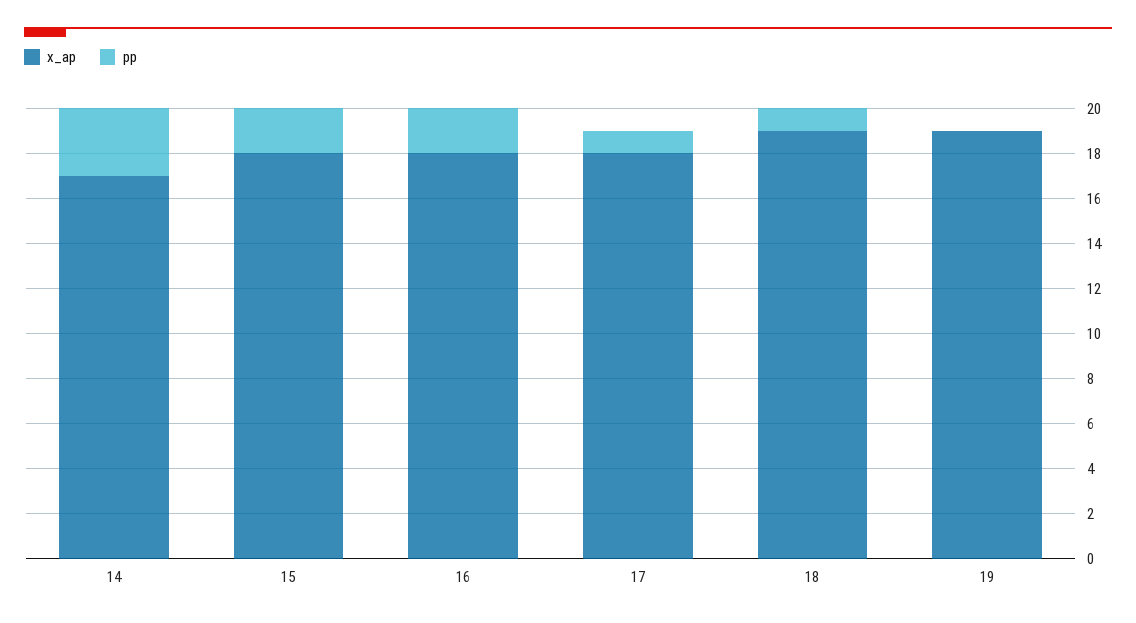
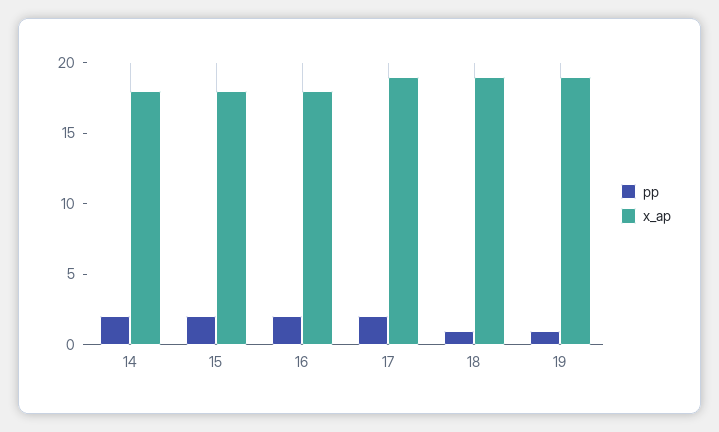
x_ap, 14: 17 -> 18
pp, 14: 3 -> 2
x_ap, 17: 18 -> 19
pp, 17: 1 -> 2
pp, 19: 0 -> 1

